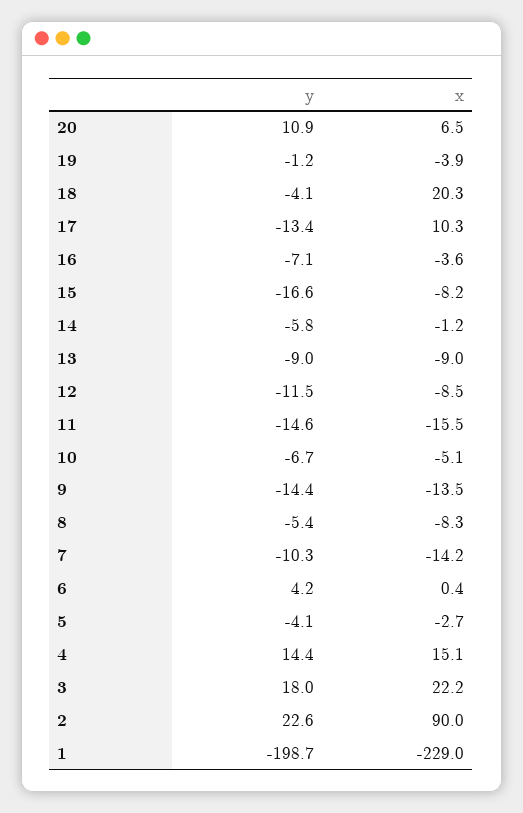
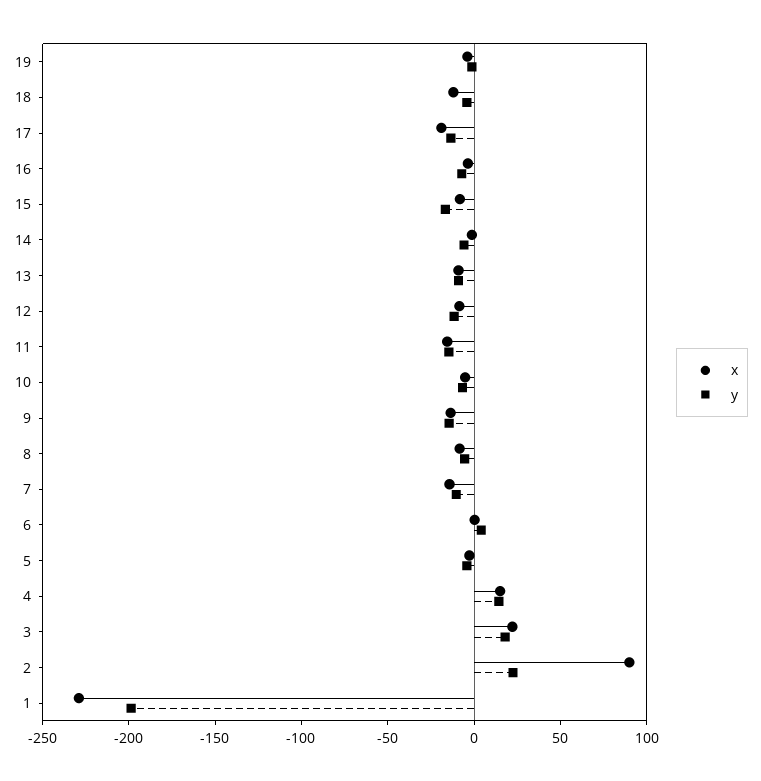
y, 20: 10.9 -> none
x, 20: 6.5 -> none
x, 18: 20.3 -> -10
x, 17: 10.3 -> -20

